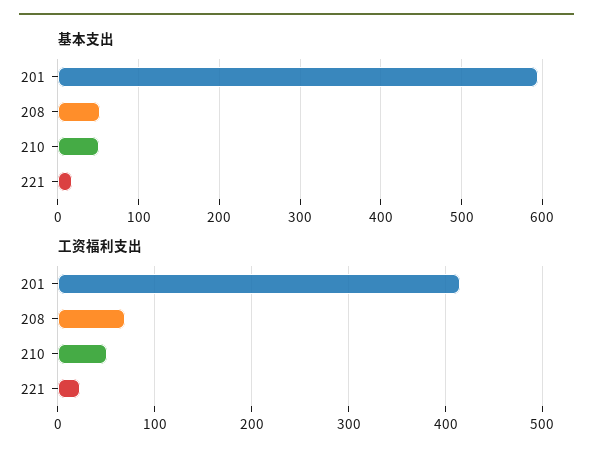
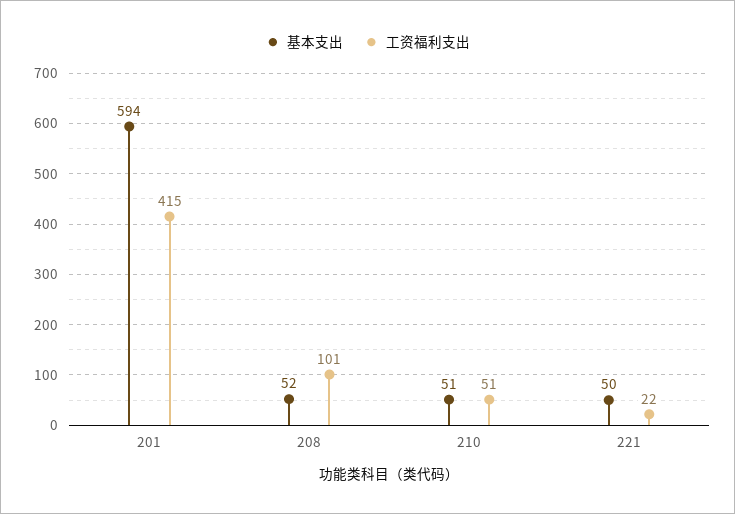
基本支出, 221: 20 -> 50
工资福利支出, 208: 70 -> 101

